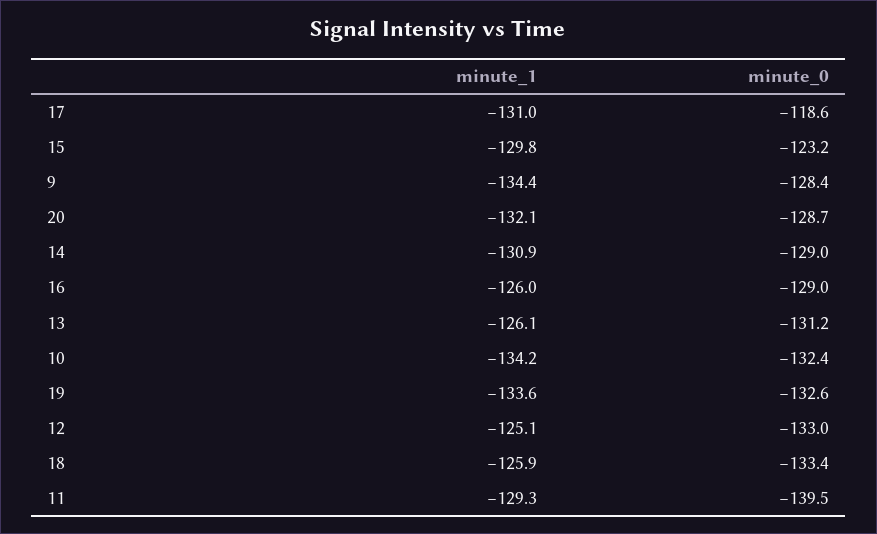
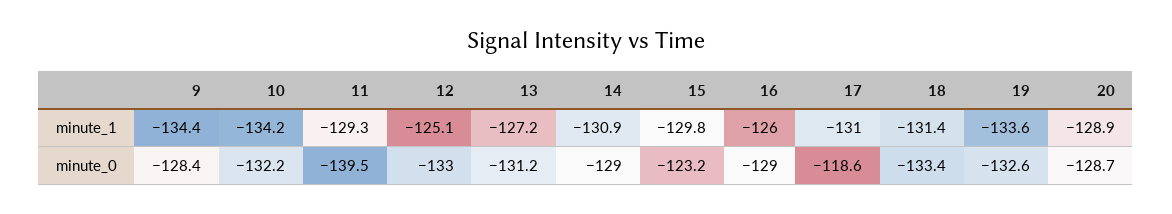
minute_1, 20: -132.1 -> -128.9
minute_1, 13: -126.1 -> -127.2
minute_0, 10: -132.4 -> -132.2
minute_1, 18: -125.9 -> -131.4

